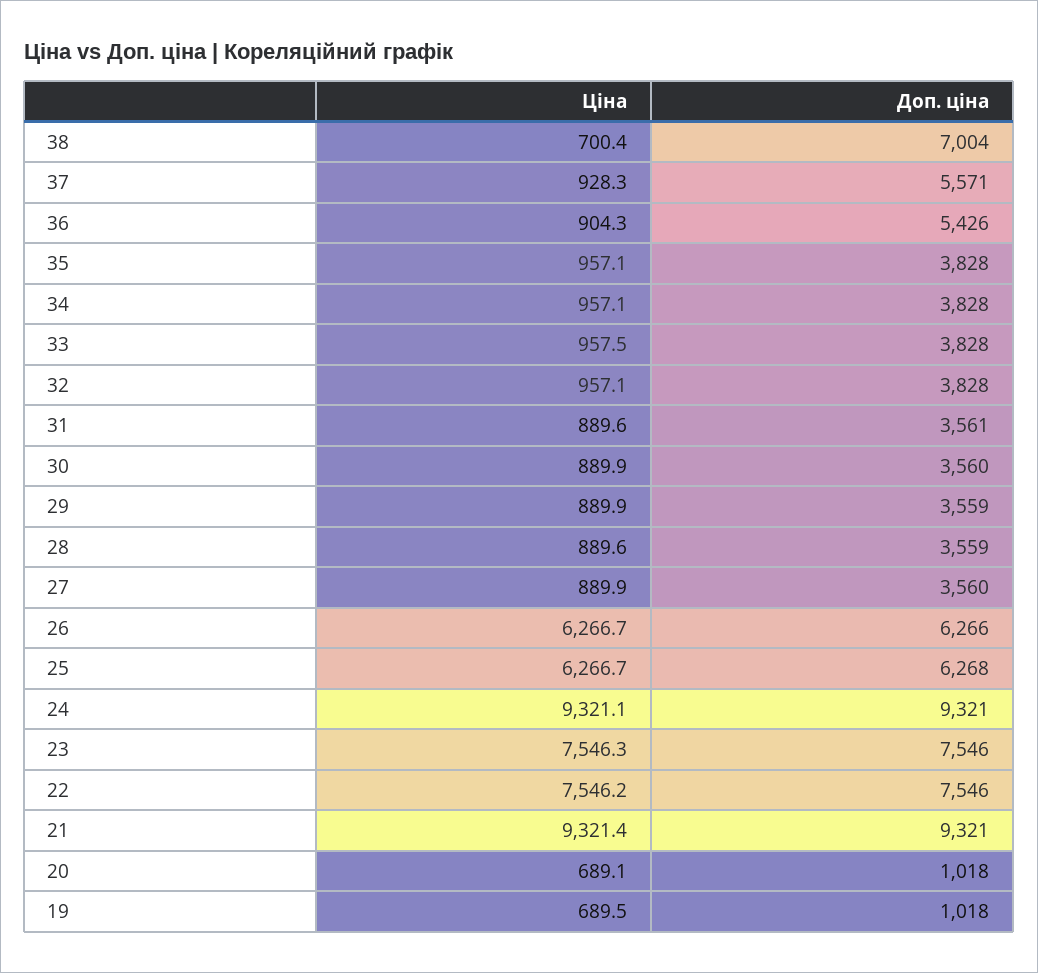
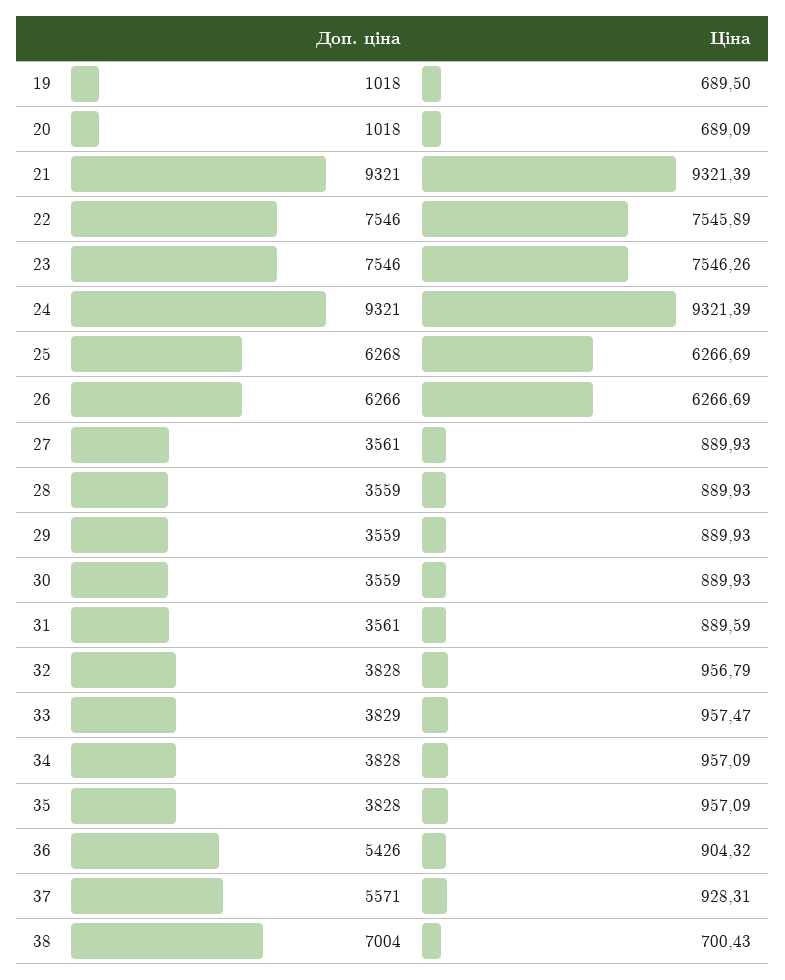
Доп. ціна, 33: 3828 -> 3829
Ціна, 32: 957.1 -> 956.79
Доп. ціна, 30: 3560 -> 3559
Ціна, 28: 889.6 -> 889.93
Доп. ціна, 27: 3560 -> 3561
Ціна, 24: 9321.1 -> 9321.39
Ціна, 22: 7546.2 -> 7545.89

